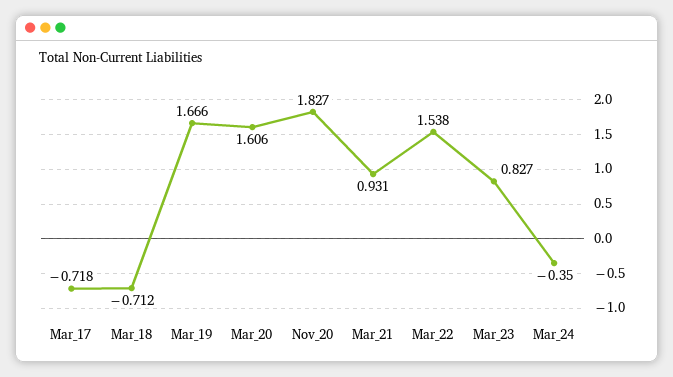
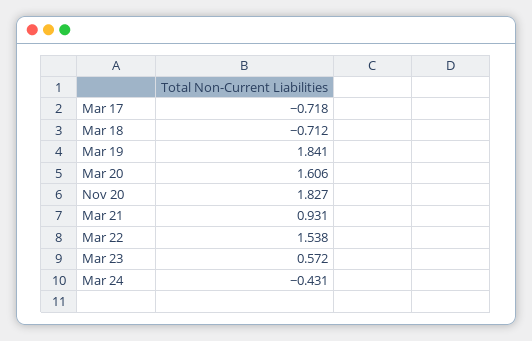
Mar_19: 1.666 -> 1.841
Mar_23: 0.827 -> 0.572
Mar_24: -0.35 -> -0.431

